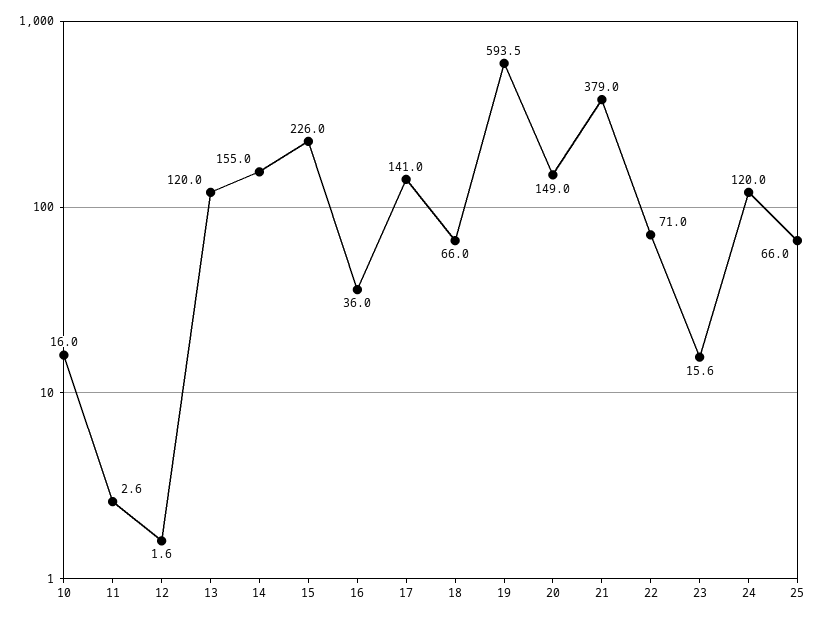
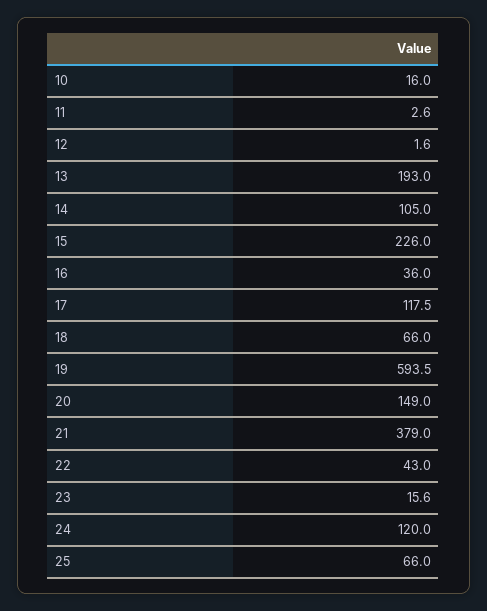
13: 120 -> 193
14: 155 -> 105
17: 141 -> 117.5
22: 71 -> 43

